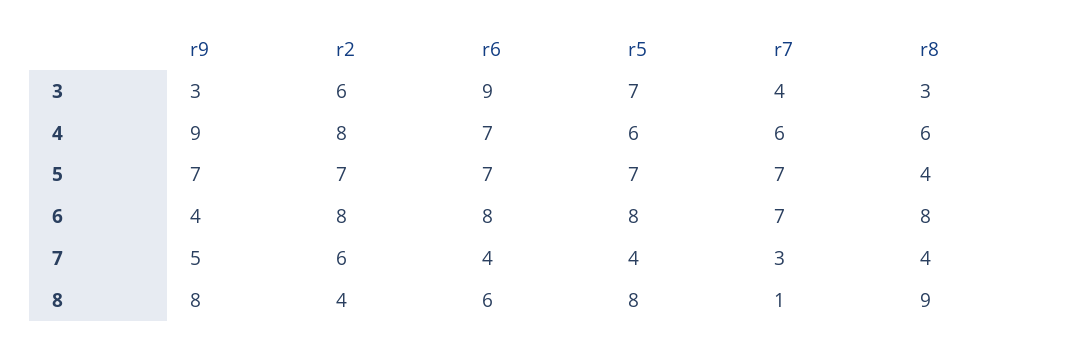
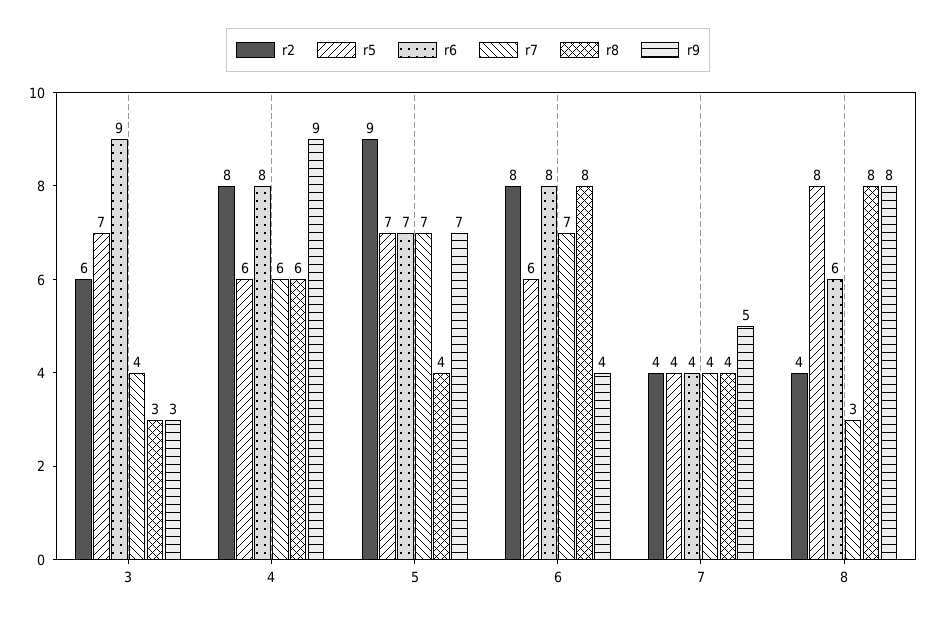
r6, 4: 7 -> 8
r2, 5: 7 -> 9
r5, 6: 8 -> 6
r2, 7: 6 -> 4
r7, 7: 3 -> 4
r7, 8: 1 -> 3
r8, 8: 9 -> 8

